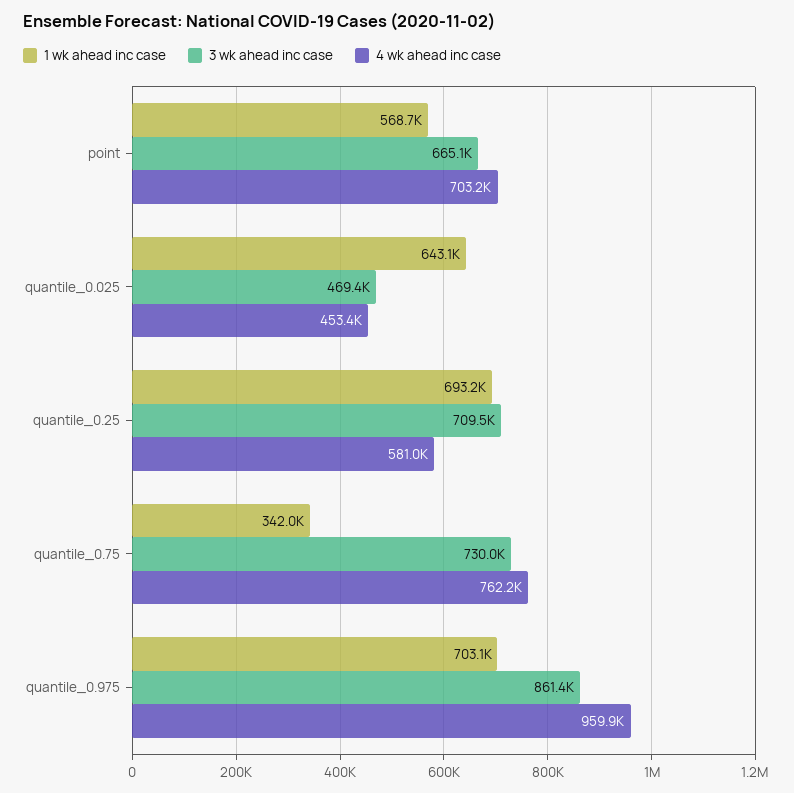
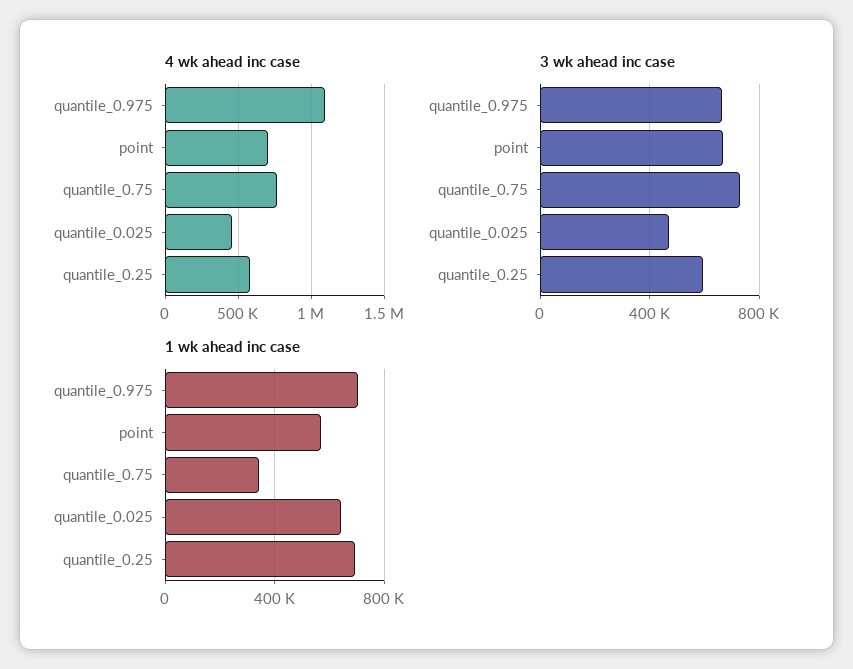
3 wk ahead inc case, quantile_0.25: 709500 -> 600000
3 wk ahead inc case, quantile_0.975: 861400 -> 650000
4 wk ahead inc case, quantile_0.975: 959900 -> 1100000

